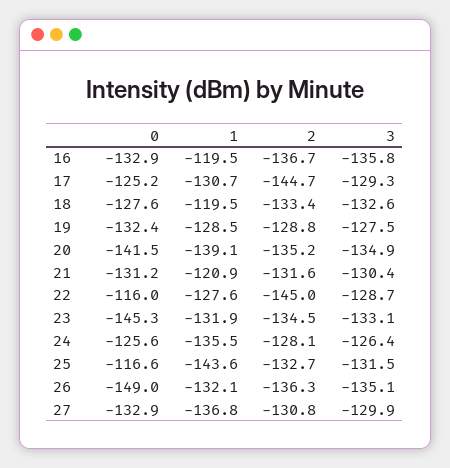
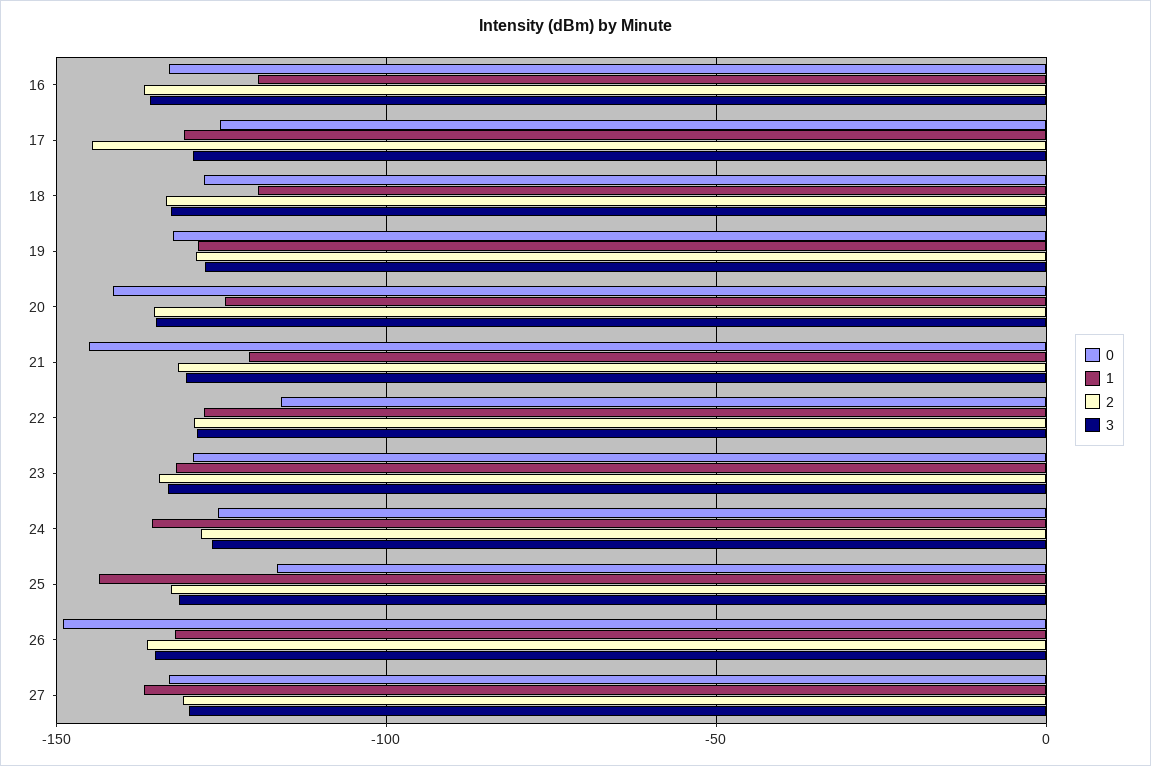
1, 20: -139.1 -> -125
0, 21: -131.2 -> -145
2, 22: -145 -> -130
0, 23: -145.3 -> -130

